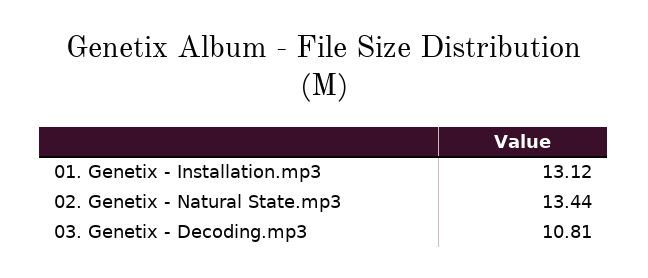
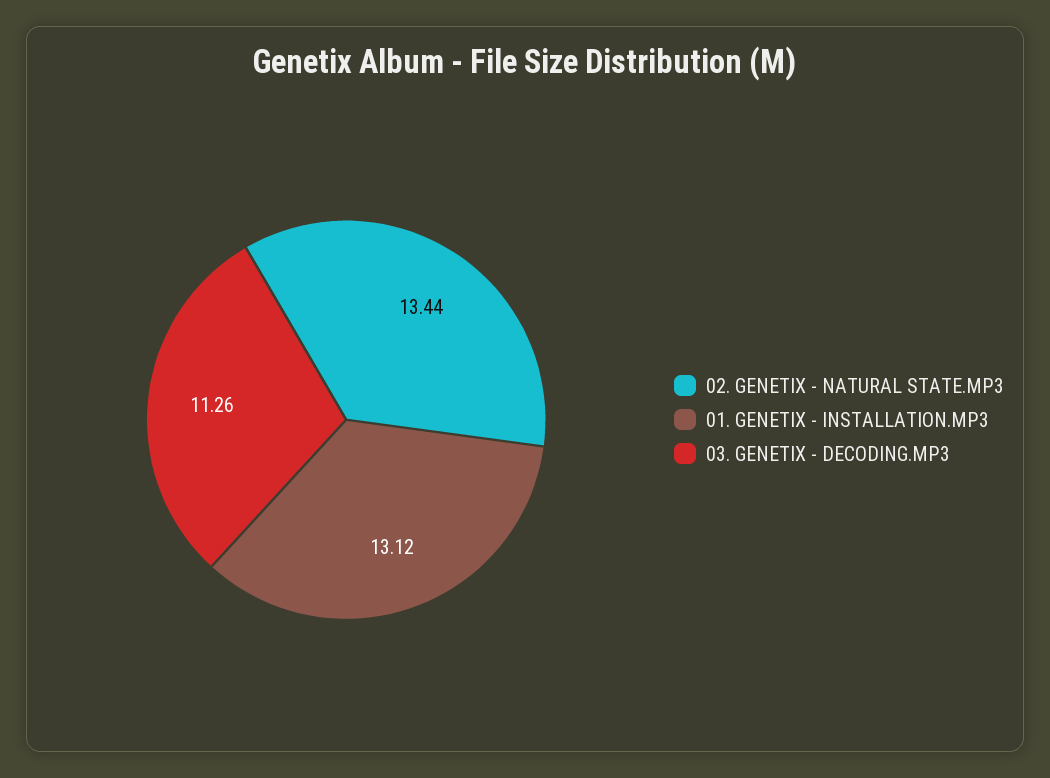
03. Genetix - Decoding.mp3: 10.81 -> 11.26

